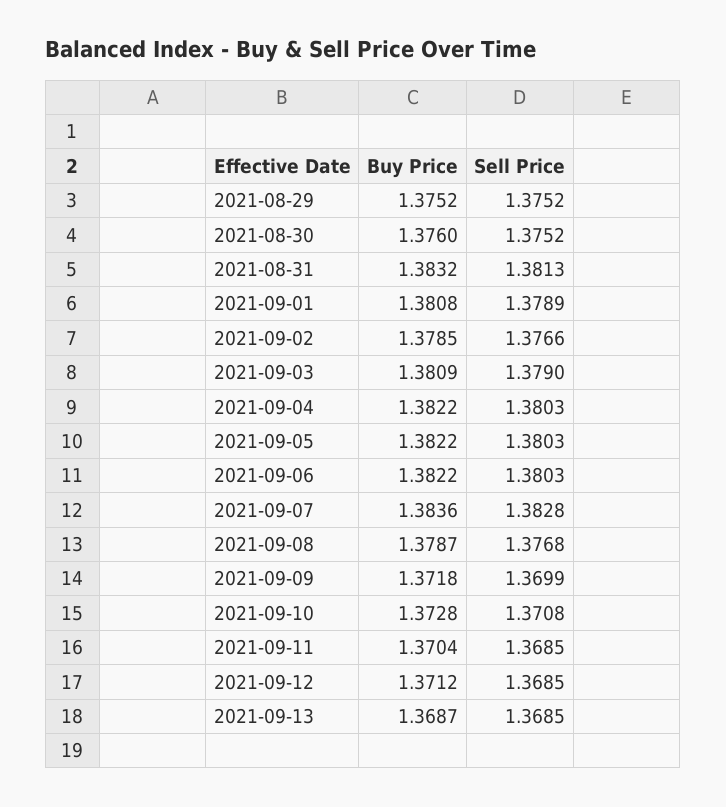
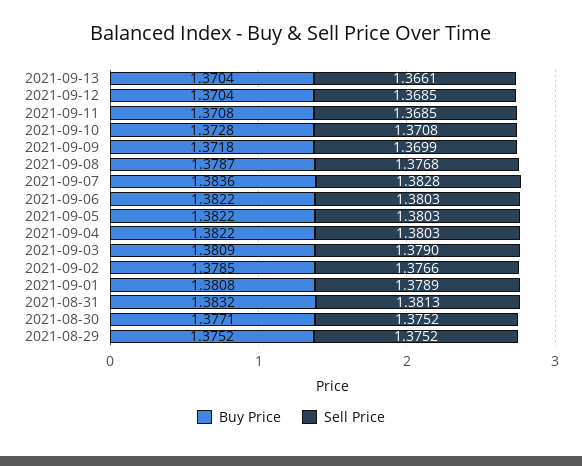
Buy Price, 2021-08-30: 1.376 -> 1.3771
Buy Price, 2021-09-11: 1.3704 -> 1.3708
Buy Price, 2021-09-12: 1.3712 -> 1.3704
Buy Price, 2021-09-13: 1.3687 -> 1.3704
Sell Price, 2021-09-13: 1.3685 -> 1.3661

